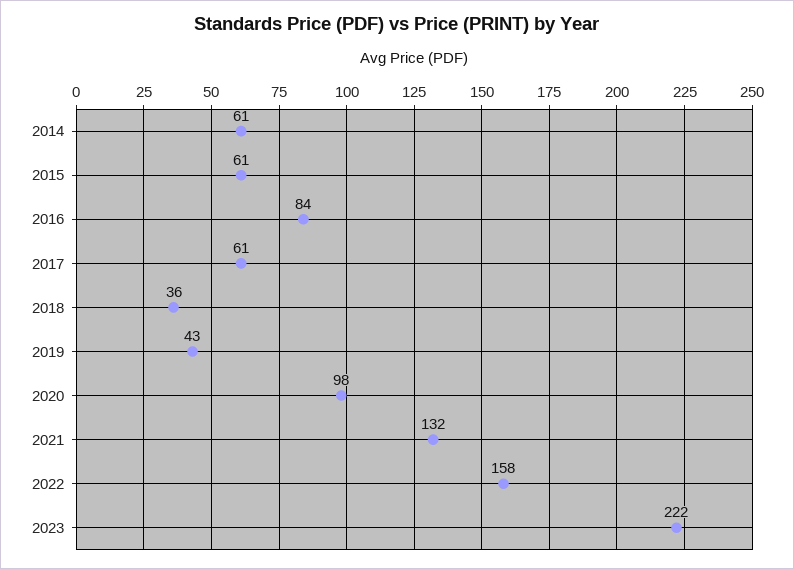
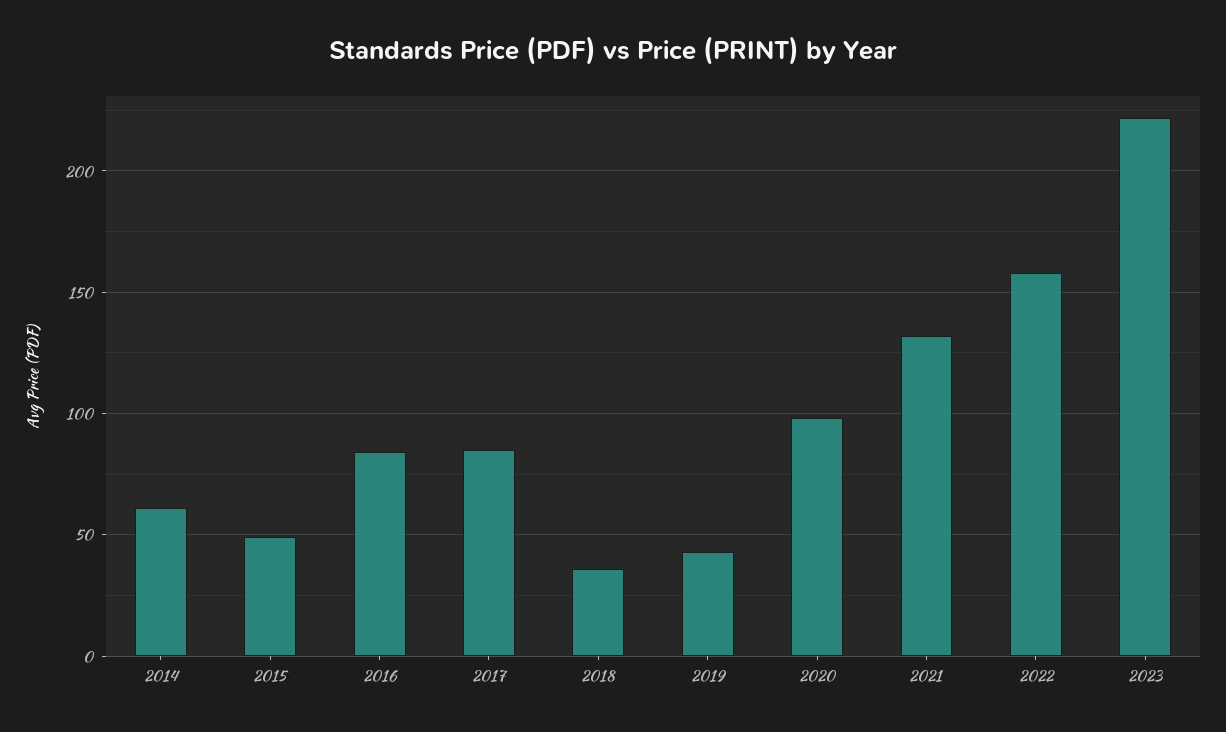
2015: 61 -> 50
2017: 61 -> 85

